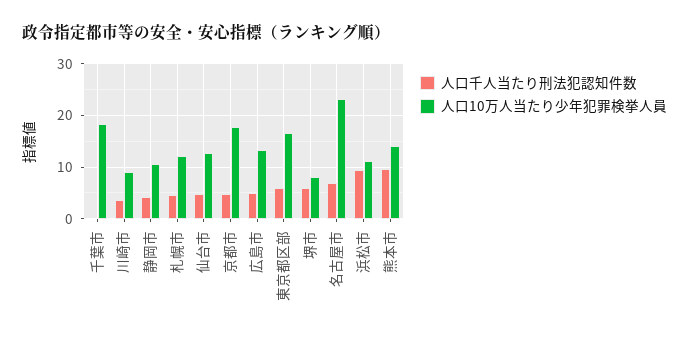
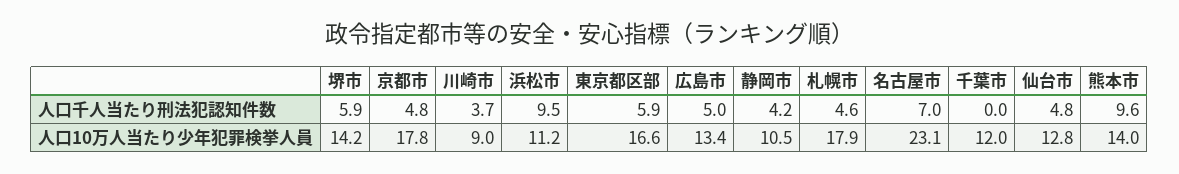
人口10万人当たり少年犯罪検挙人員, 千葉市: 18 -> 12
人口10万人当たり少年犯罪検挙人員, 札幌市: 12 -> 17.9
人口10万人当たり少年犯罪検挙人員, 堺市: 8 -> 14.2

